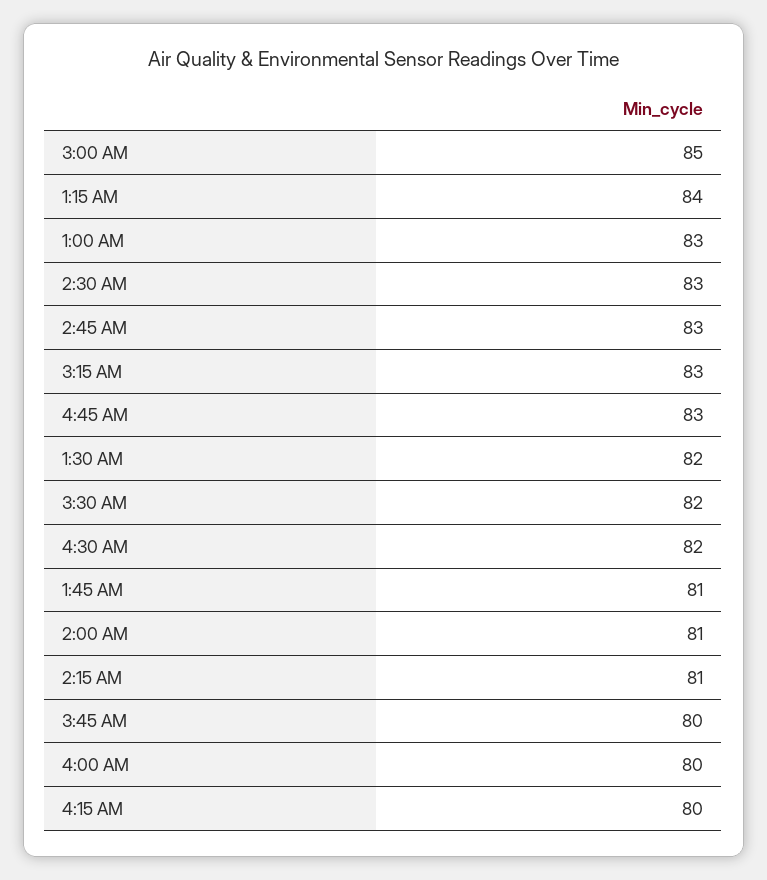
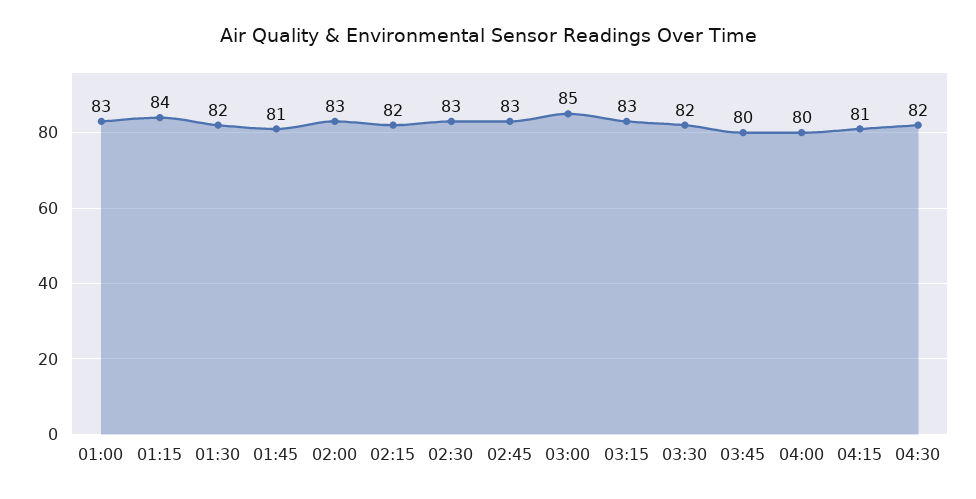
4:45 AM: 83 -> none
2:00 AM: 81 -> 83
2:15 AM: 81 -> 82
4:15 AM: 80 -> 81

